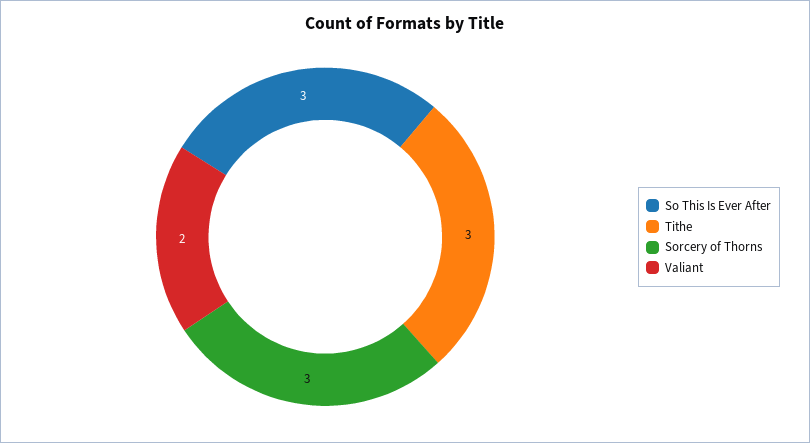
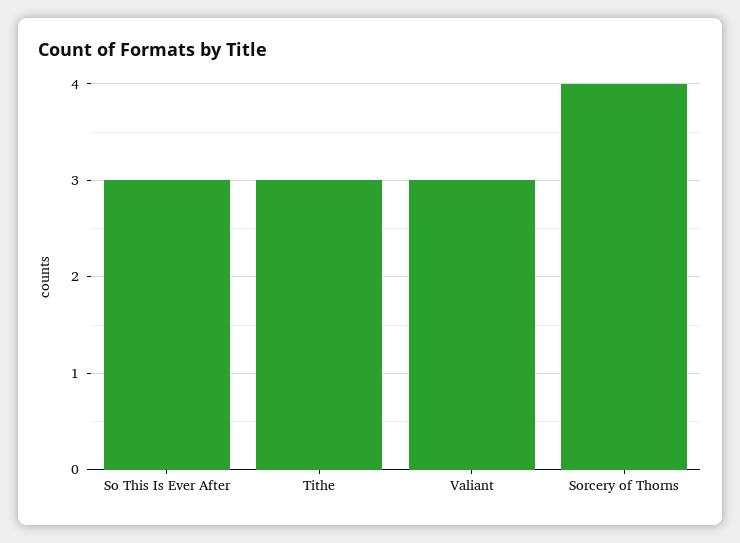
Sorcery of Thorns: 3 -> 4
Valiant: 2 -> 3

